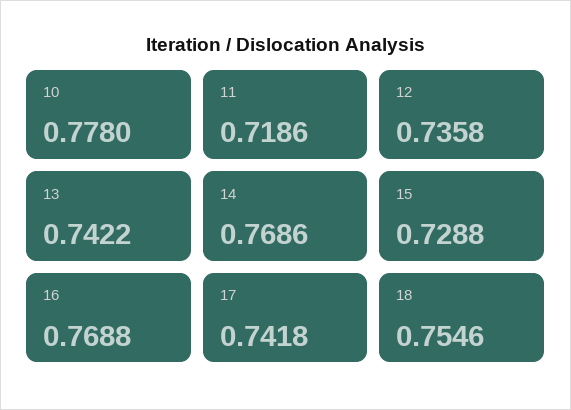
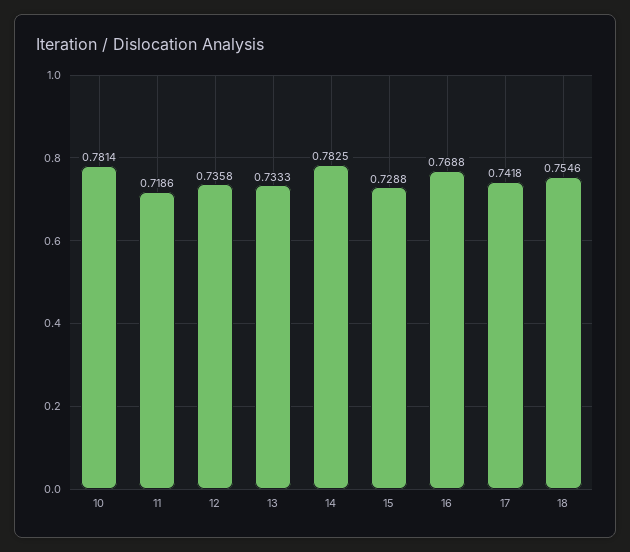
10: 0.778 -> 0.7814
13: 0.7422 -> 0.7333
14: 0.7686 -> 0.7825

